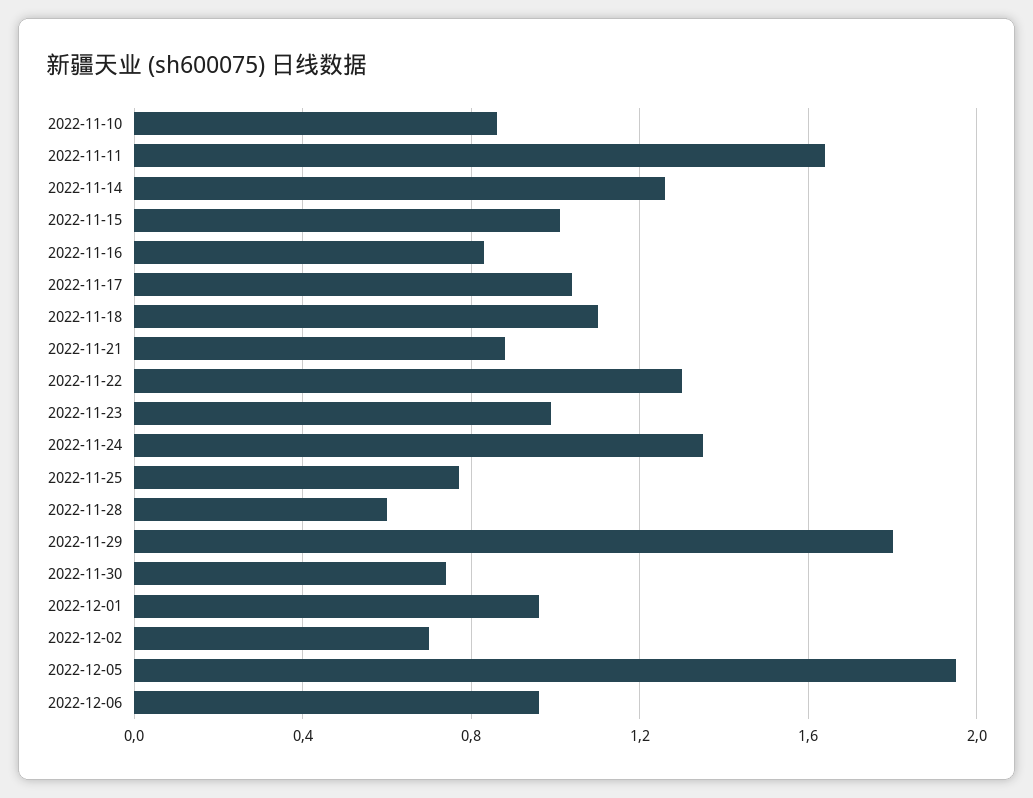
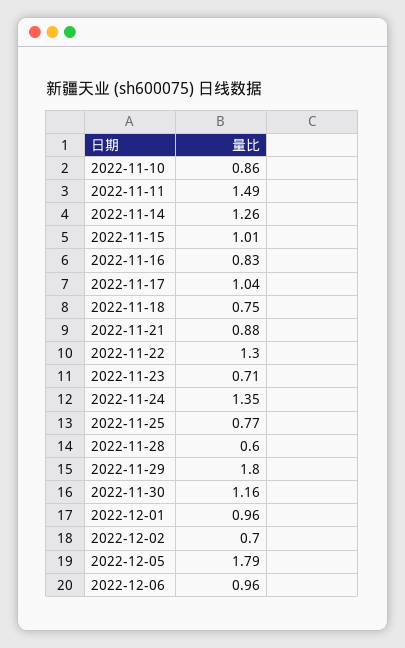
2022-11-11: 1.65 -> 1.49
2022-11-18: 1.1 -> 0.75
2022-11-23: 1 -> 0.71
2022-11-30: 0.75 -> 1.16
2022-12-05: 1.95 -> 1.79

